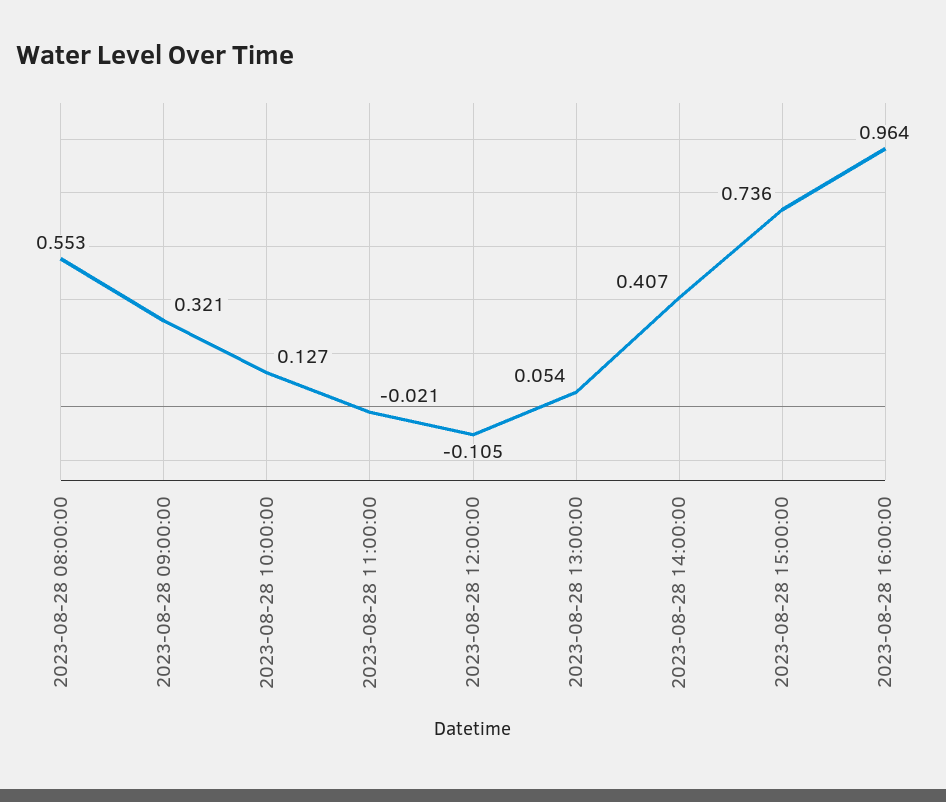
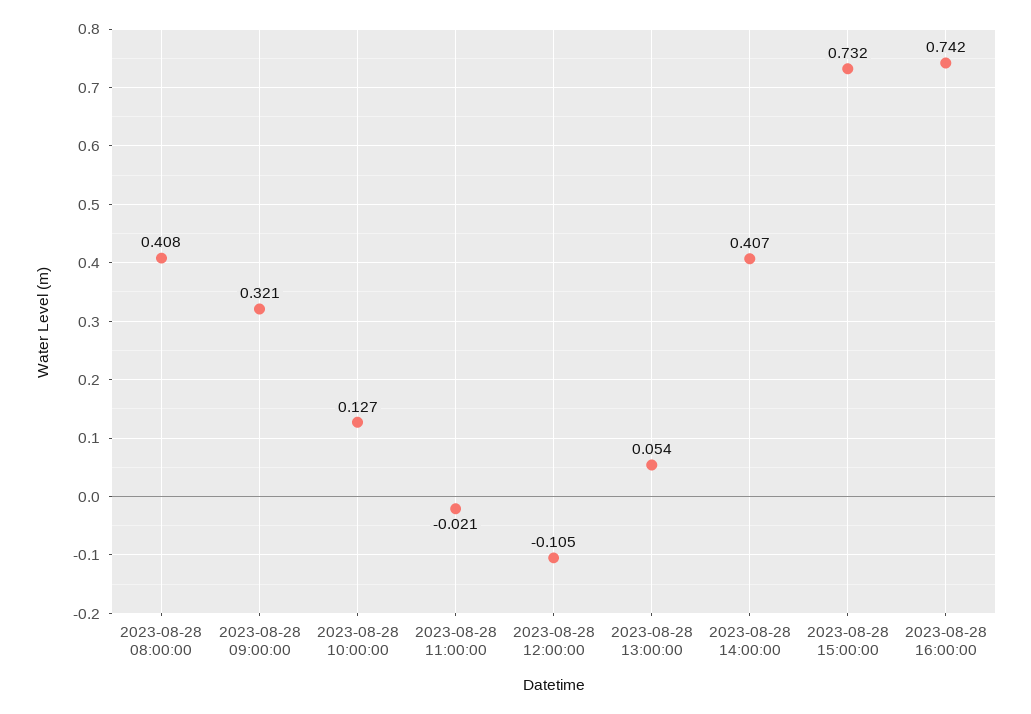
2023-08-28 08:00:00: 0.553 -> 0.408
2023-08-28 15:00:00: 0.736 -> 0.732
2023-08-28 16:00:00: 0.964 -> 0.742

